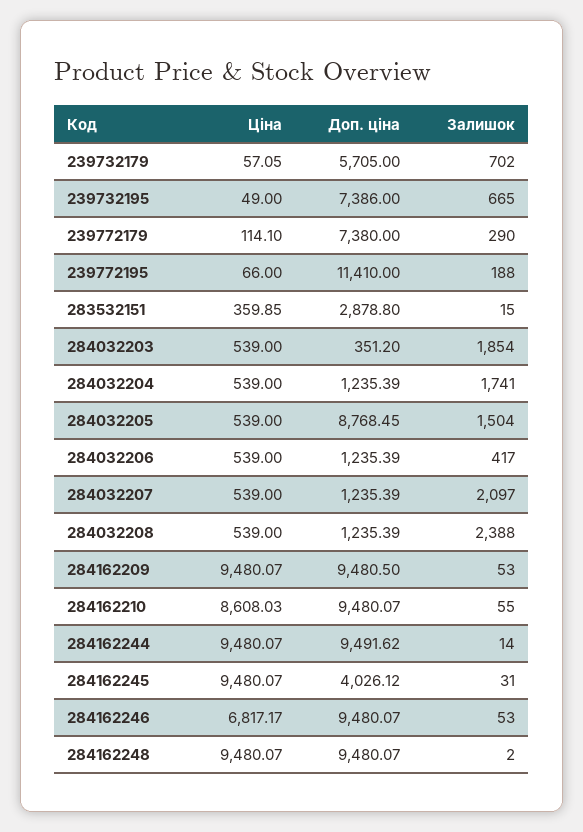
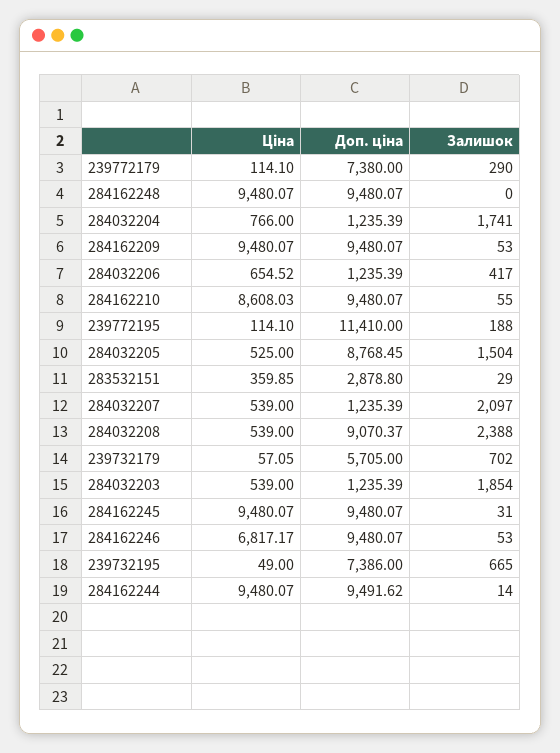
Ціна, 239772195: 66 -> 114.1
Залишок, 283532151: 15 -> 29
Доп. ціна, 284032203: 351.2 -> 1235.39
Ціна, 284032204: 539 -> 766
Ціна, 284032205: 539 -> 525
Ціна, 284032206: 539 -> 654.52
Доп. ціна, 284032208: 1235.39 -> 9070.37
Доп. ціна, 284162209: 9480.5 -> 9480.07
Доп. ціна, 284162245: 4026.12 -> 9480.07
Залишок, 284162248: 2 -> 0

